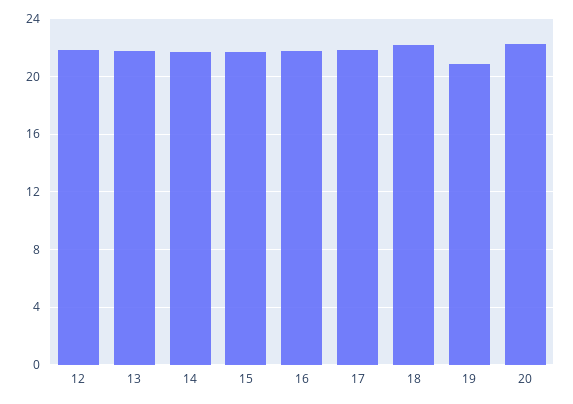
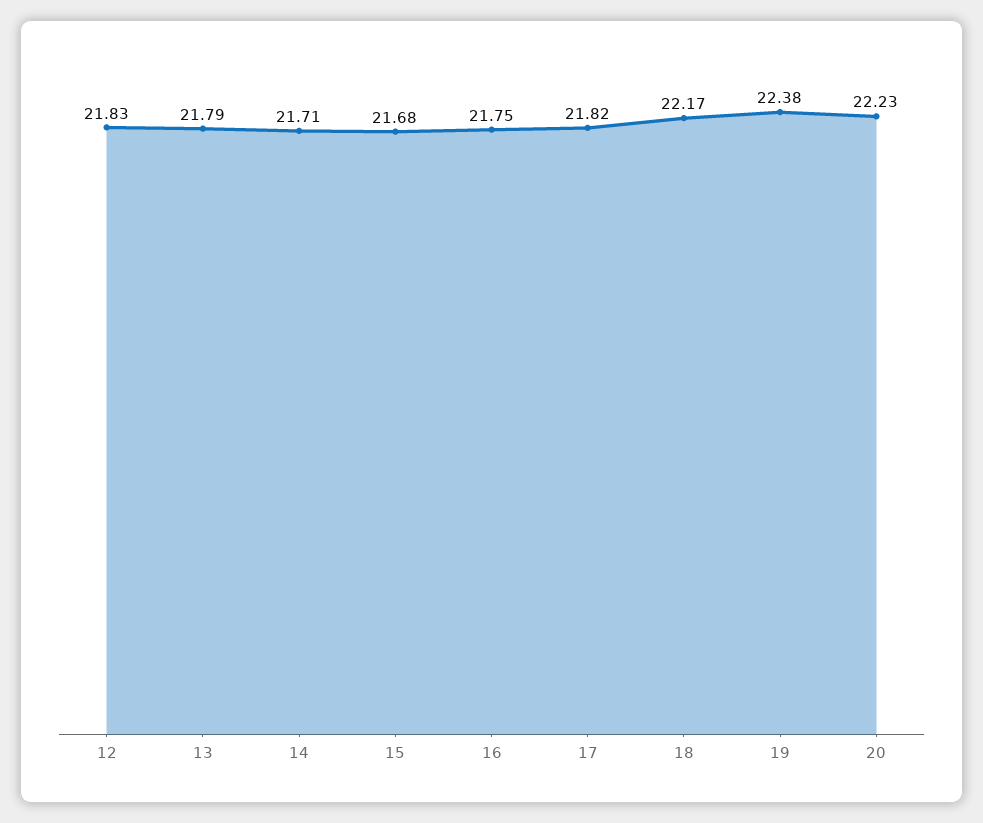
19: 21 -> 22.38

